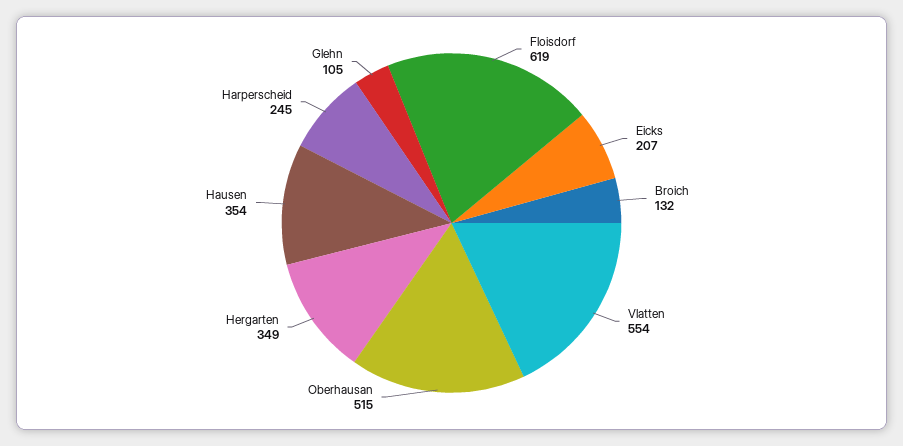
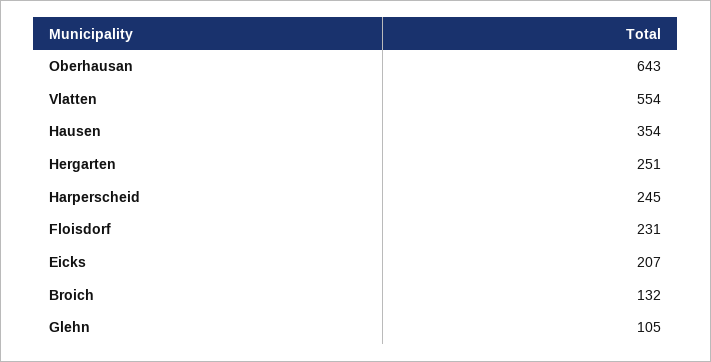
Floisdorf: 619 -> 231
Oberhausan: 515 -> 643
Hergarten: 349 -> 251

